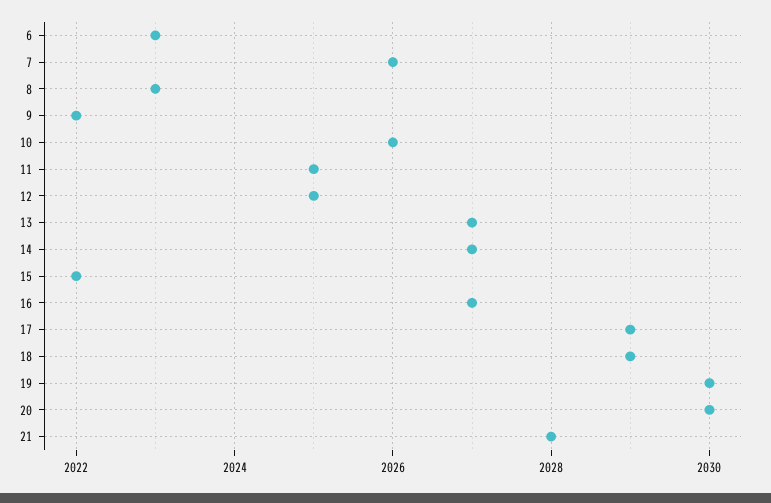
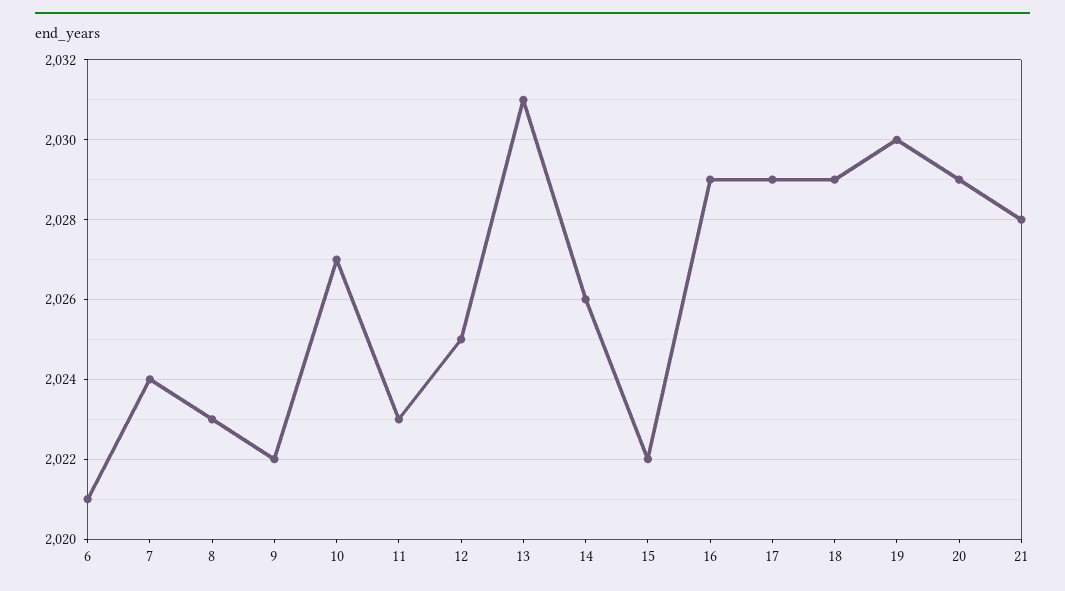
6: 2023 -> 2021
7: 2026 -> 2024
10: 2026 -> 2027
11: 2025 -> 2023
13: 2027 -> 2031
14: 2027 -> 2026
16: 2027 -> 2029
20: 2030 -> 2029

